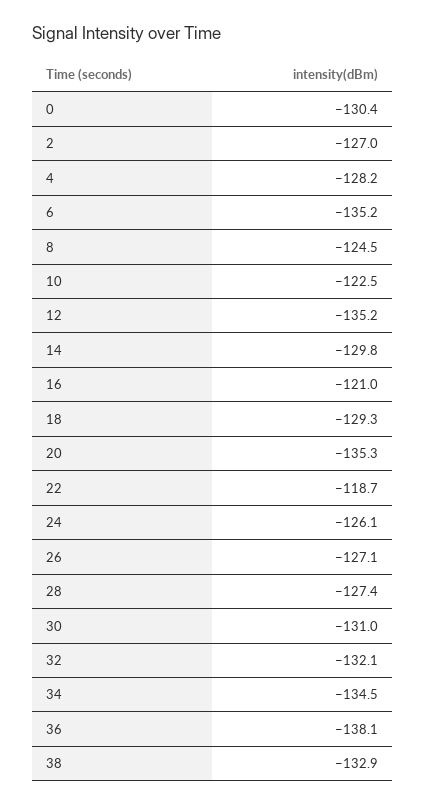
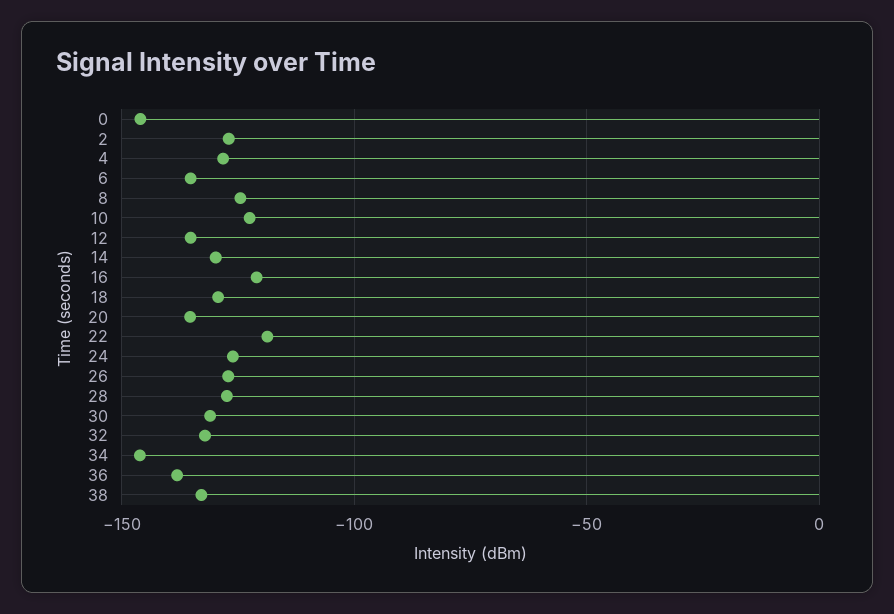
0: -130.4 -> -145
34: -134.5 -> -145

